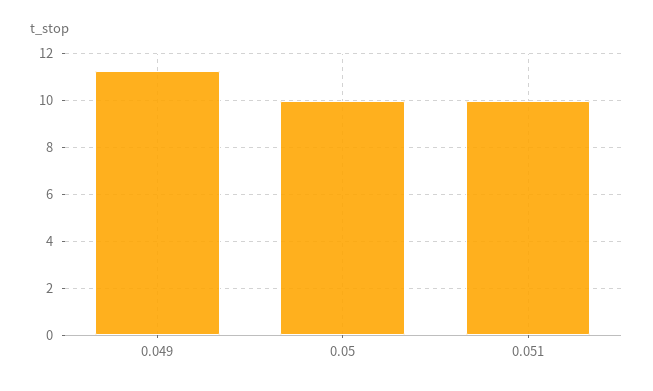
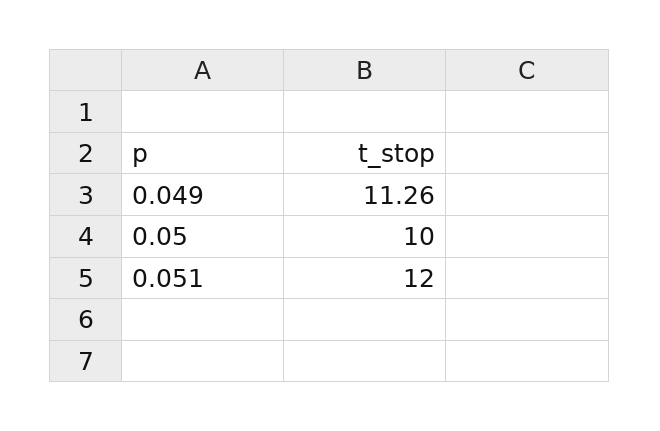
0.051: 10 -> 12

